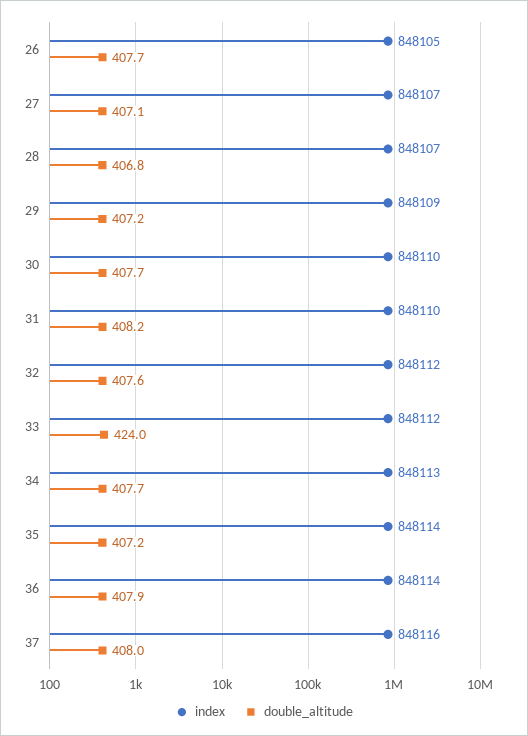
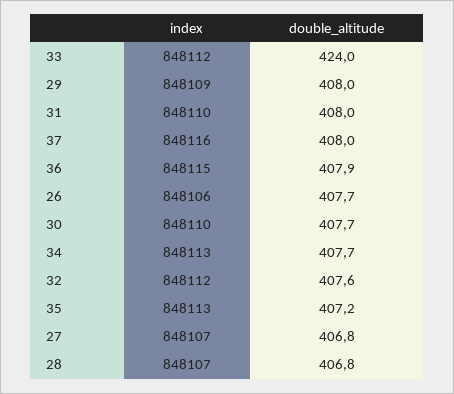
index, 26: 848105 -> 848106
double_altitude, 27: 407.1 -> 406.8
double_altitude, 29: 407.2 -> 408
double_altitude, 31: 408.2 -> 408
index, 35: 848114 -> 848113
index, 36: 848114 -> 848115

